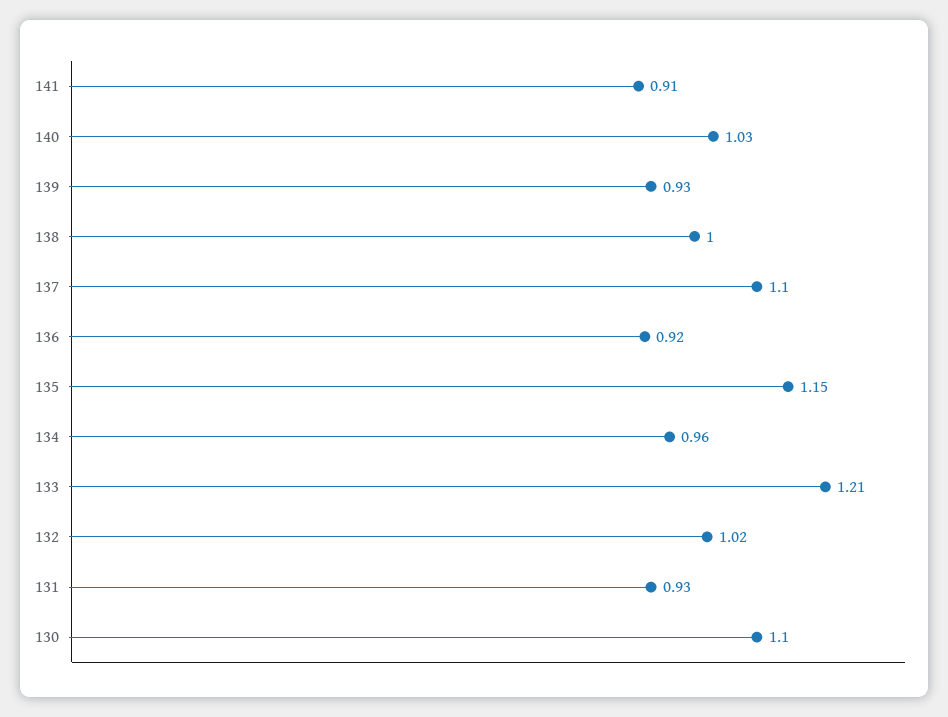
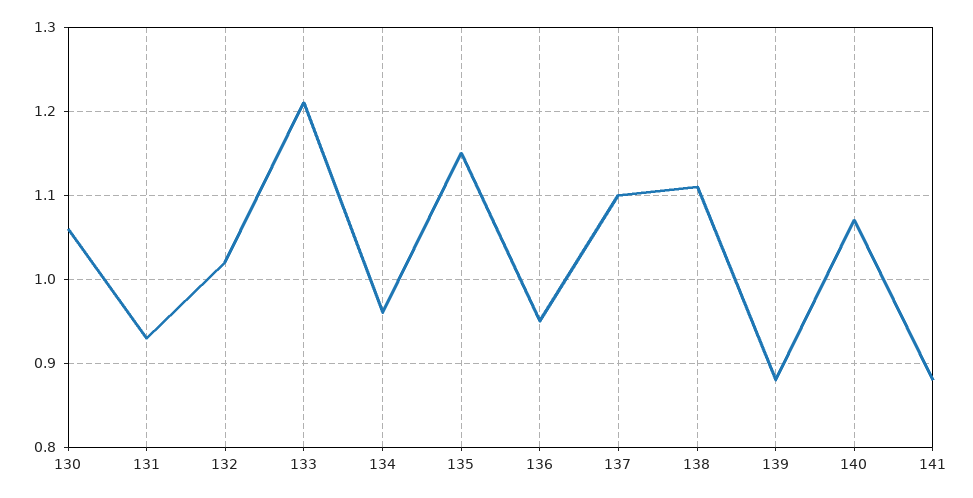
141: 0.91 -> 0.88
140: 1.03 -> 1.07
139: 0.93 -> 0.88
138: 1 -> 1.11
136: 0.92 -> 0.95
130: 1.1 -> 1.06

